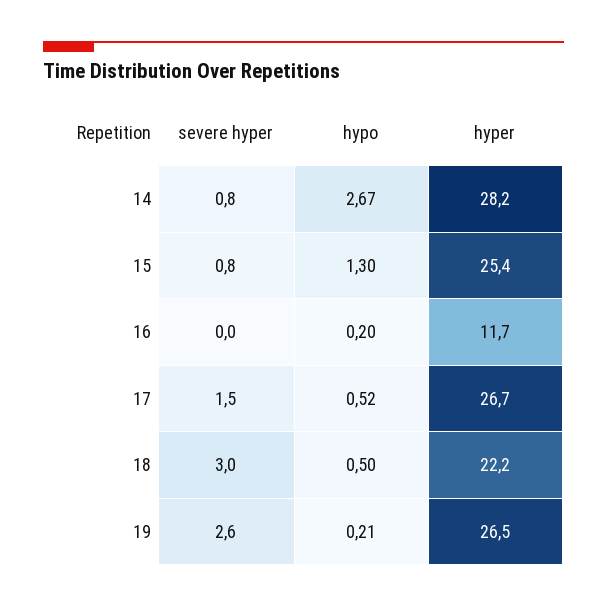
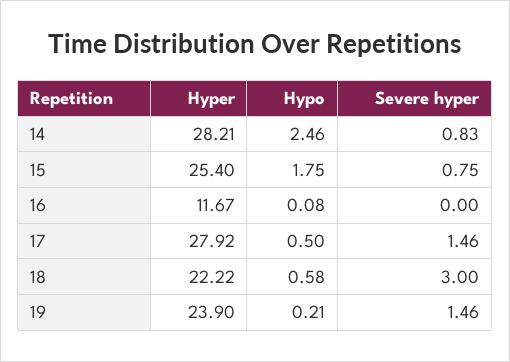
hypo, 14: 2.67 -> 2.46
hypo, 15: 1.3 -> 1.75
hypo, 16: 0.2 -> 0.08
hypo, 17: 0.52 -> 0.5
hyper, 17: 26.7 -> 27.92
hypo, 18: 0.5 -> 0.58
severe hyper, 19: 2.6 -> 1.46
hyper, 19: 26.5 -> 23.9

